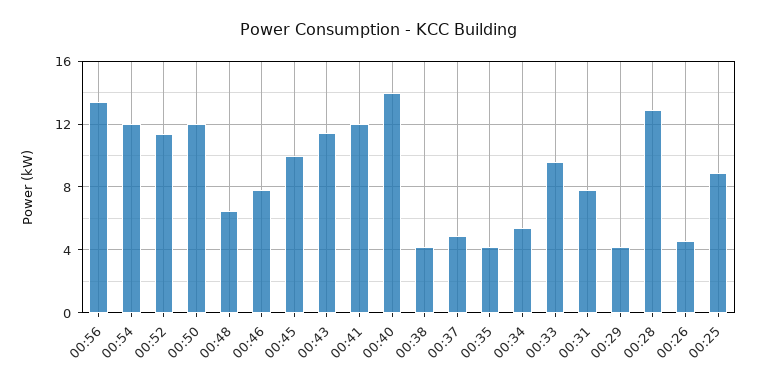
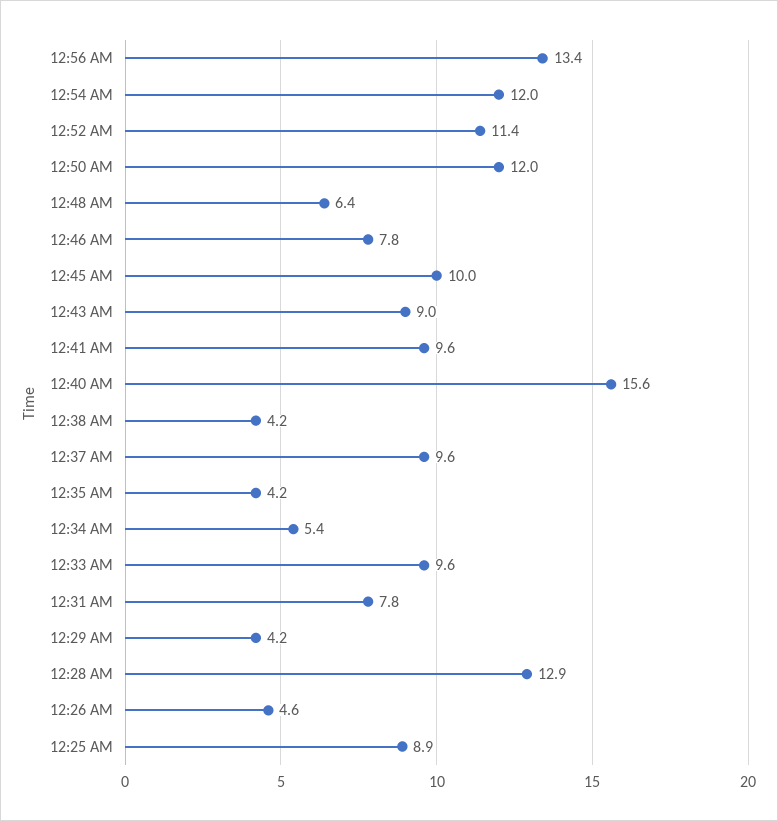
00:43: 11.5 -> 9
00:41: 12 -> 9.6
00:40: 14 -> 15.6
00:37: 5 -> 9.6

